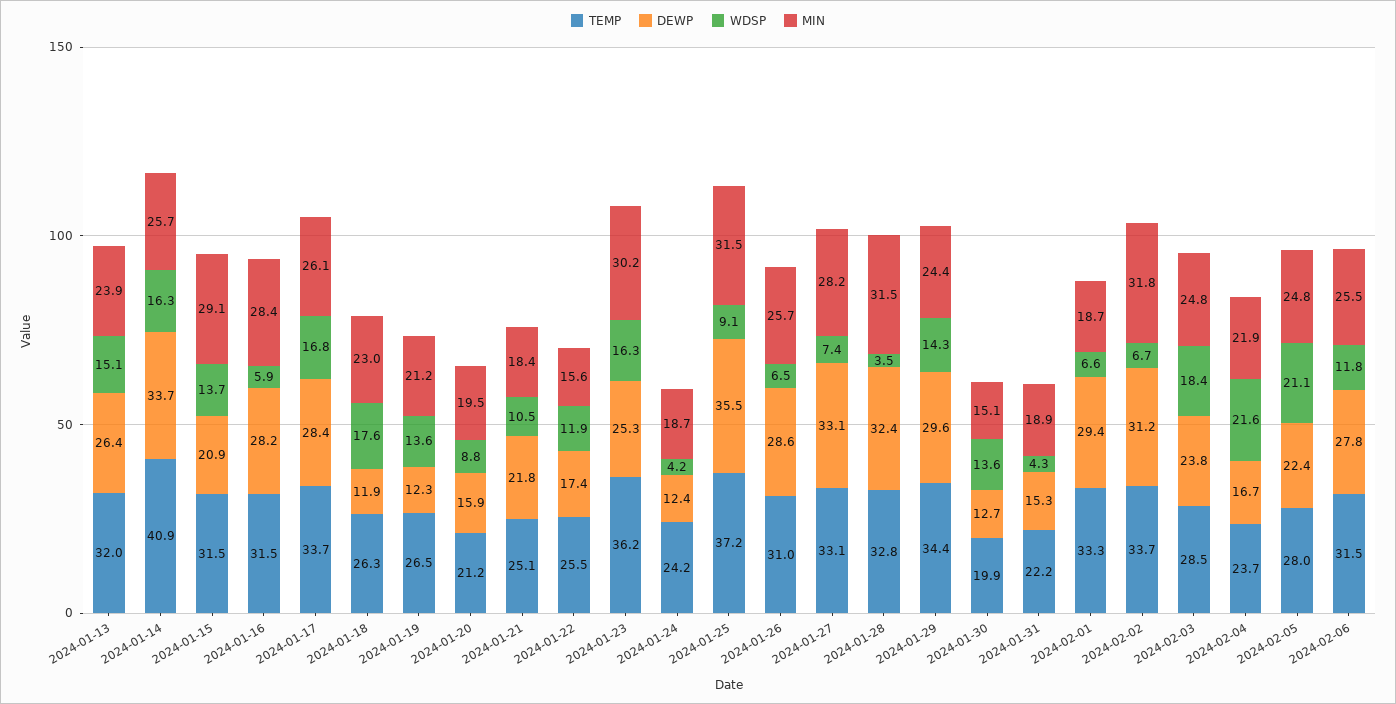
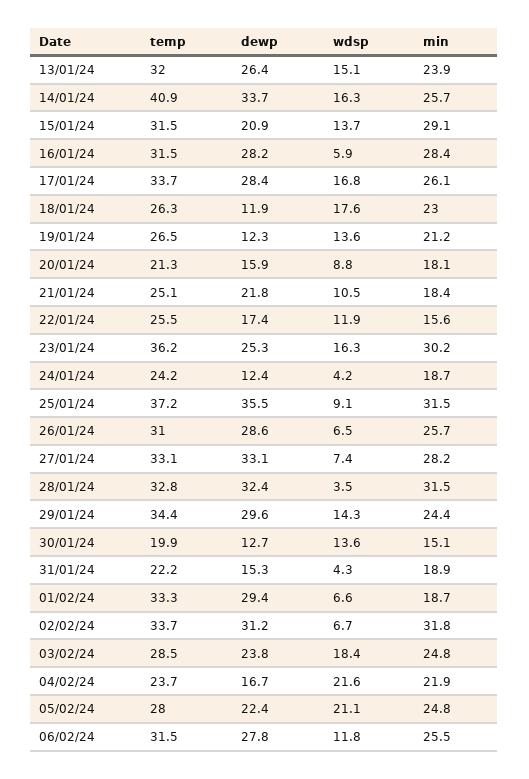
TEMP, 2024-01-20: 21.2 -> 21.3
MIN, 2024-01-20: 19.5 -> 18.1

